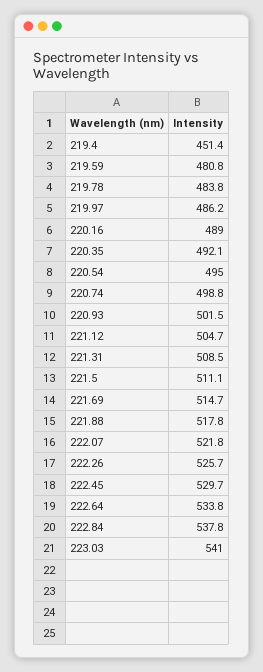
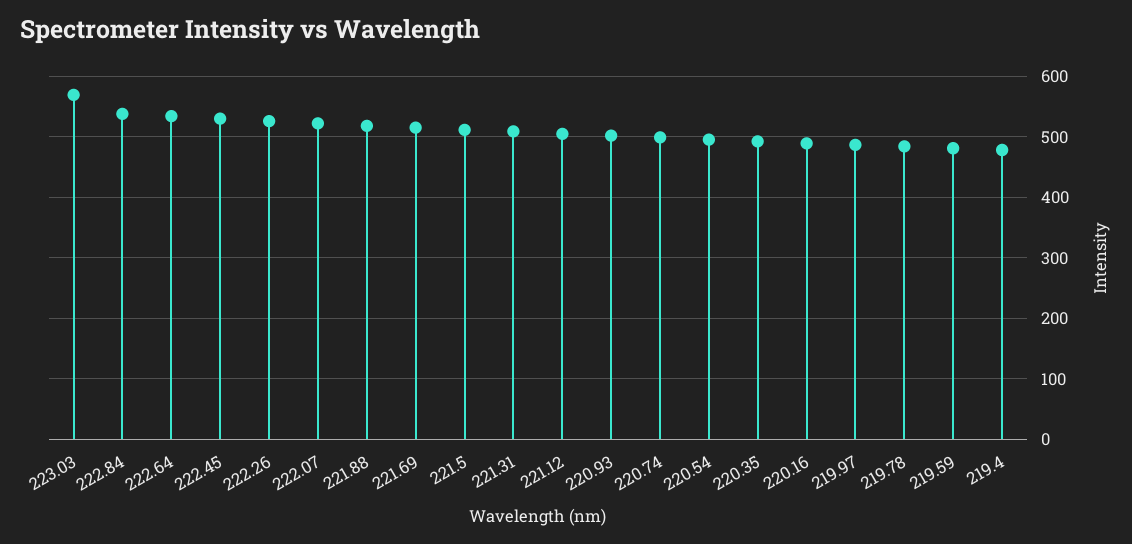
219.4: 451.4 -> 480
223.03: 541 -> 570

